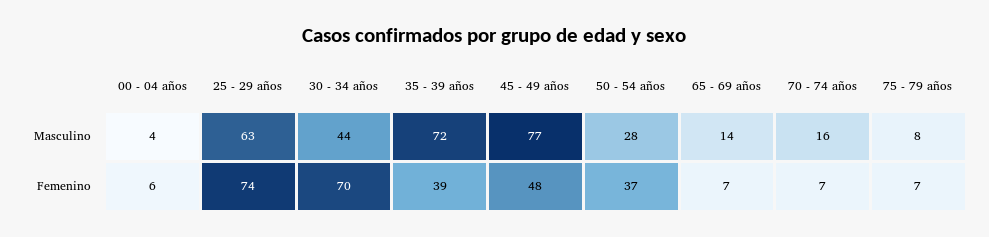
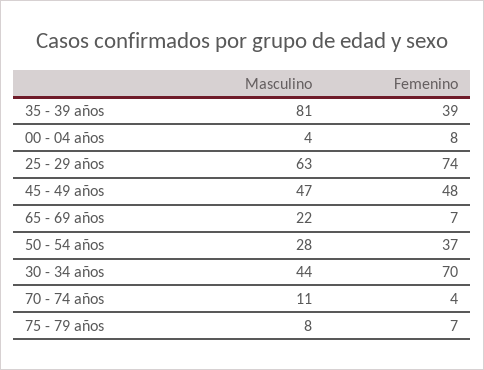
35 - 39 años, Masculino: 72 -> 81
45 - 49 años, Masculino: 77 -> 47
65 - 69 años, Masculino: 14 -> 22
70 - 74 años, Masculino: 16 -> 11
00 - 04 años, Femenino: 6 -> 8
70 - 74 años, Femenino: 7 -> 4

